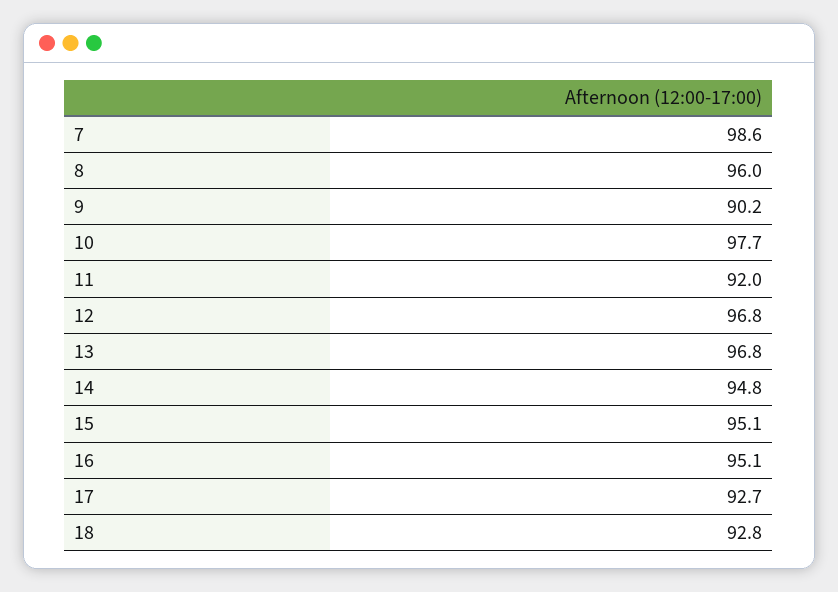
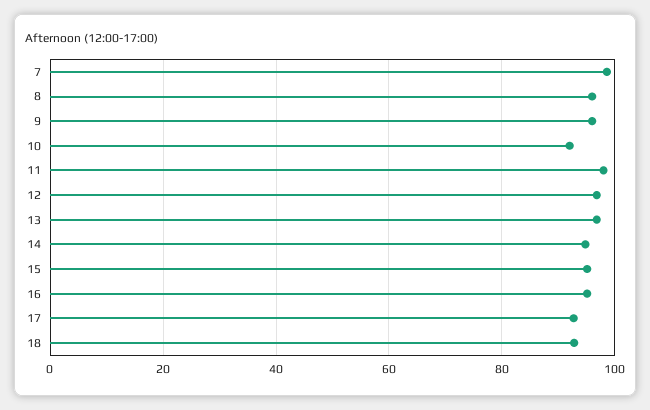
9: 90.2 -> 96
10: 97.7 -> 92
11: 92 -> 98

